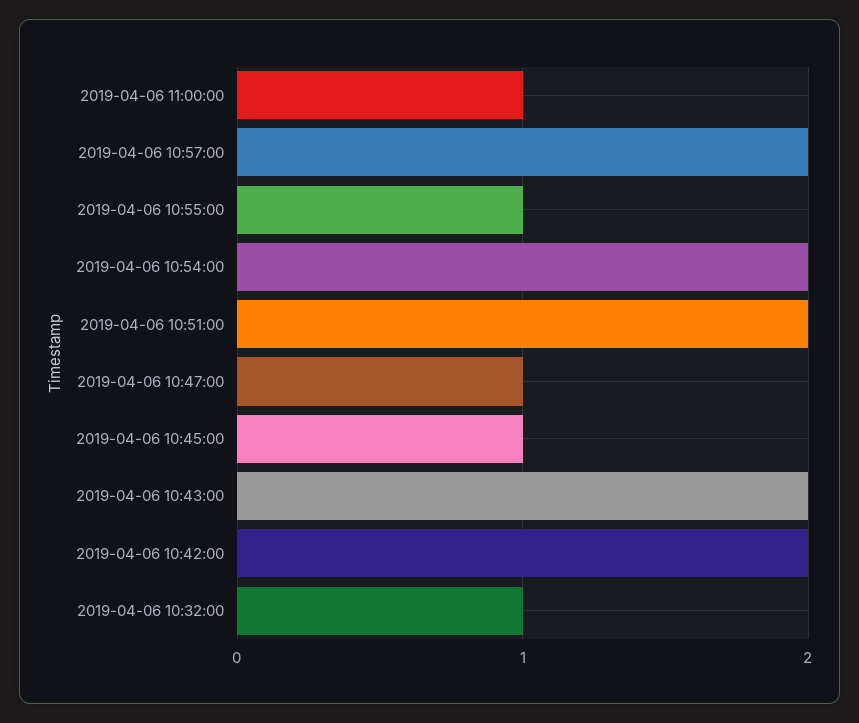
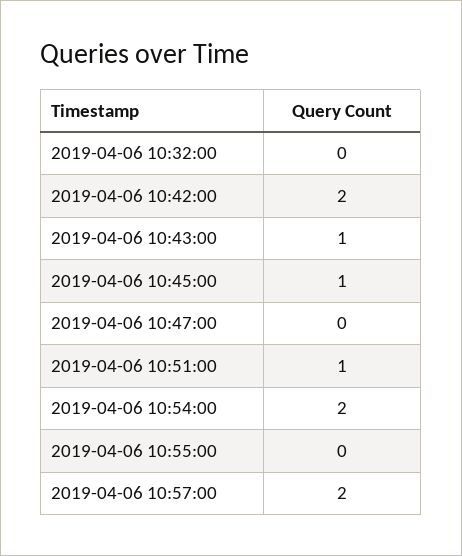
2019-04-06 11:00:00: 1 -> none
2019-04-06 10:55:00: 1 -> 0
2019-04-06 10:51:00: 2 -> 1
2019-04-06 10:47:00: 1 -> 0
2019-04-06 10:43:00: 2 -> 1
2019-04-06 10:32:00: 1 -> 0

